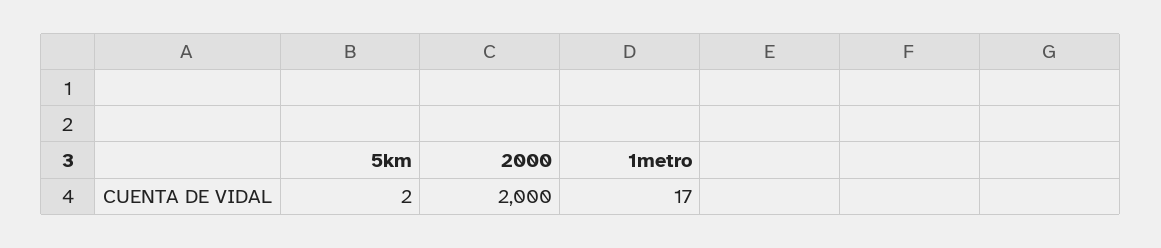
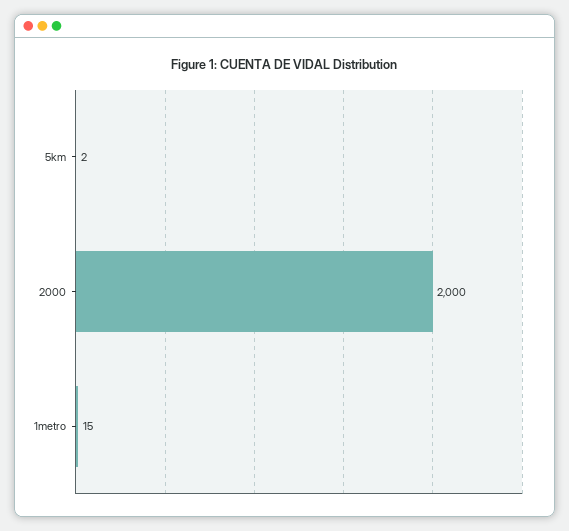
1metro: 17 -> 15

